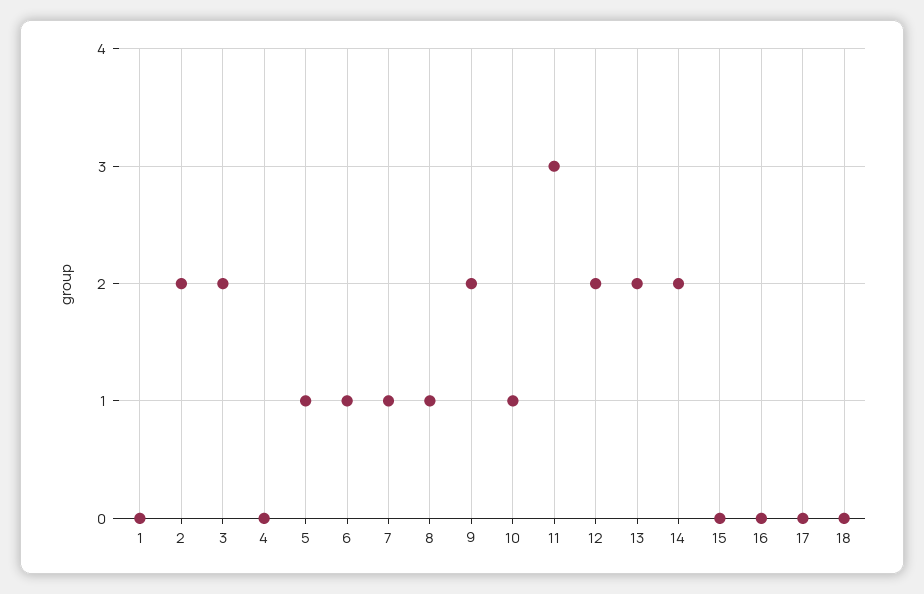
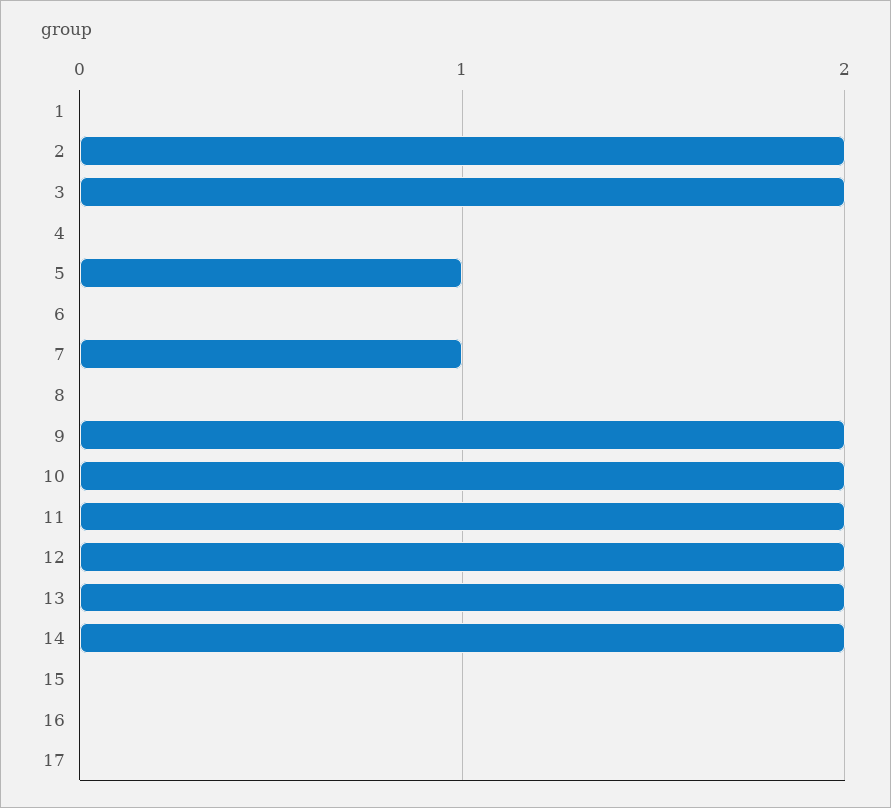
6: 1 -> 0
8: 1 -> 0
10: 1 -> 2
11: 3 -> 2
18: 0 -> none

